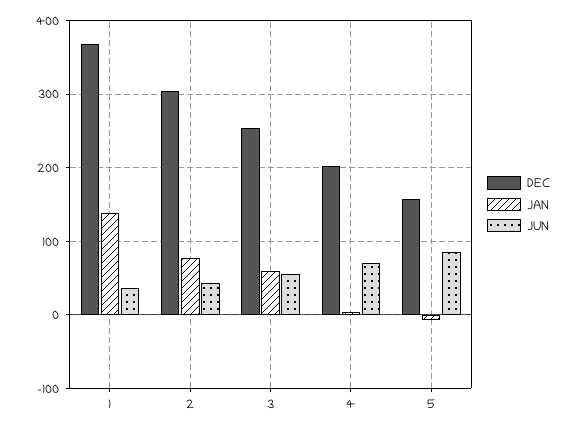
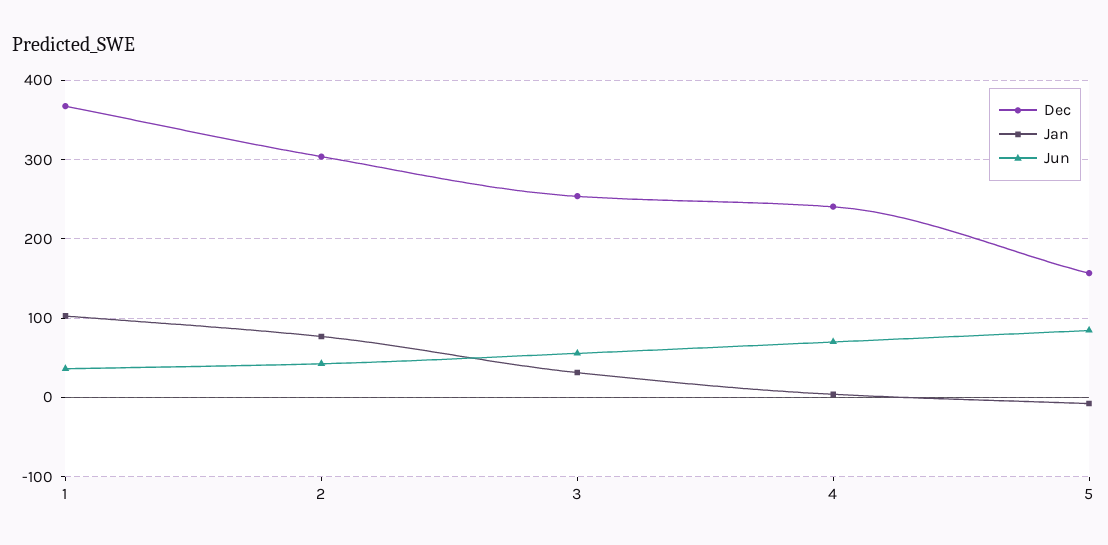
JAN, 1: 140 -> 100
JAN, 3: 60 -> 30
DEC, 4: 200 -> 240

